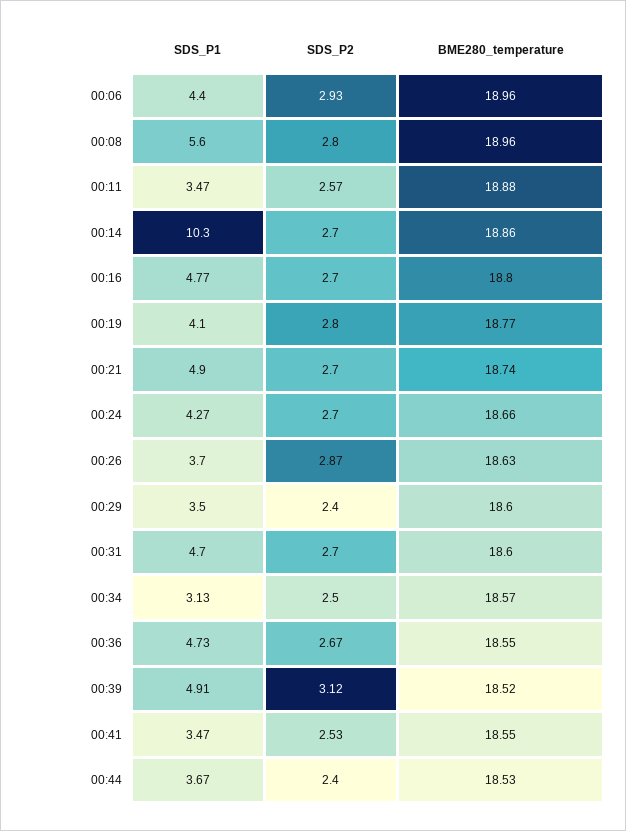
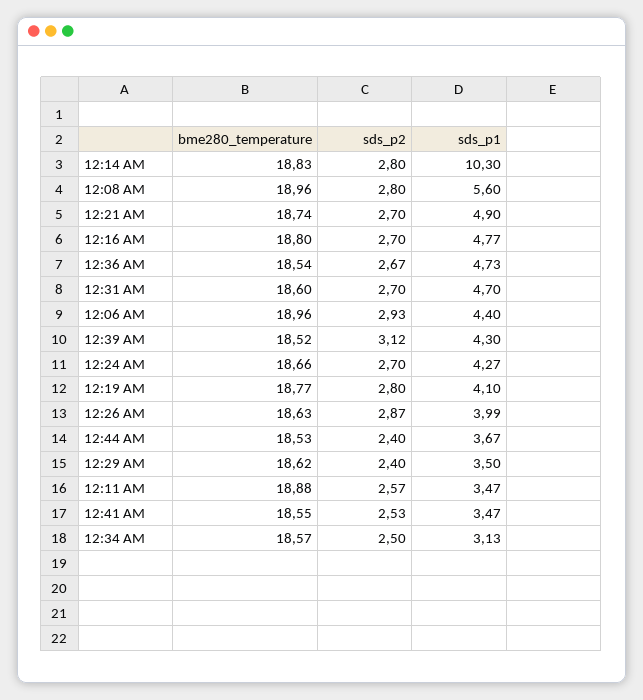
SDS_P2, 00:14: 2.7 -> 2.8
BME280_temperature, 00:14: 18.86 -> 18.83
SDS_P1, 00:26: 3.7 -> 3.99
BME280_temperature, 00:29: 18.6 -> 18.62
BME280_temperature, 00:36: 18.55 -> 18.54
SDS_P1, 00:39: 4.91 -> 4.3

